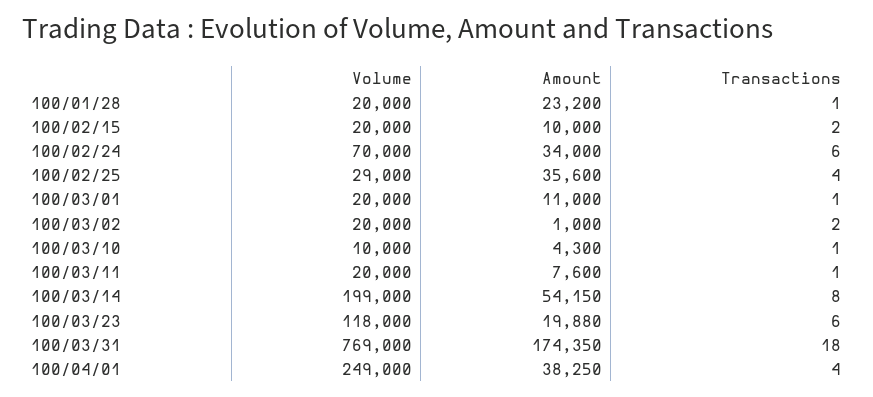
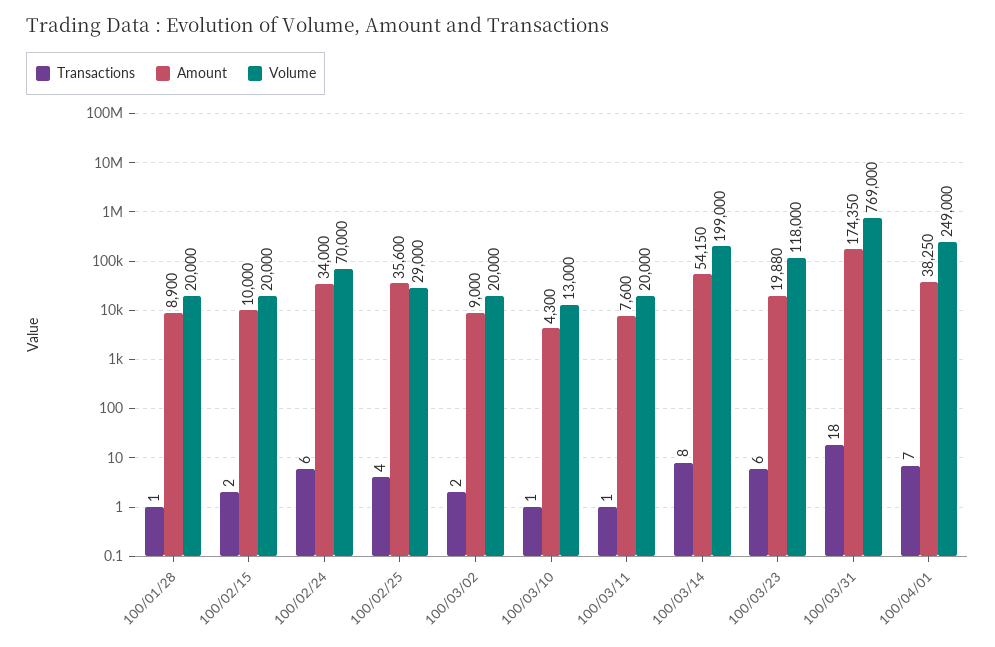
Amount, 100/01/28: 23200 -> 8900
Volume, 100/03/01: 20000 -> none
Amount, 100/03/01: 11000 -> none
Transactions, 100/03/01: 1 -> none
Amount, 100/03/02: 1000 -> 9000
Volume, 100/03/10: 10000 -> 13000
Transactions, 100/04/01: 4 -> 7

